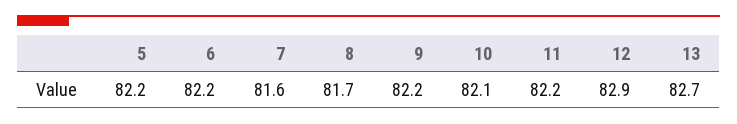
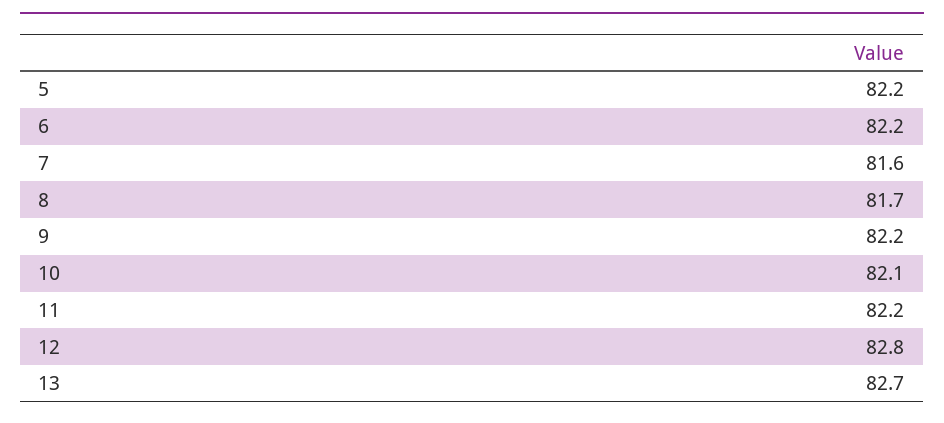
12: 82.9 -> 82.8

